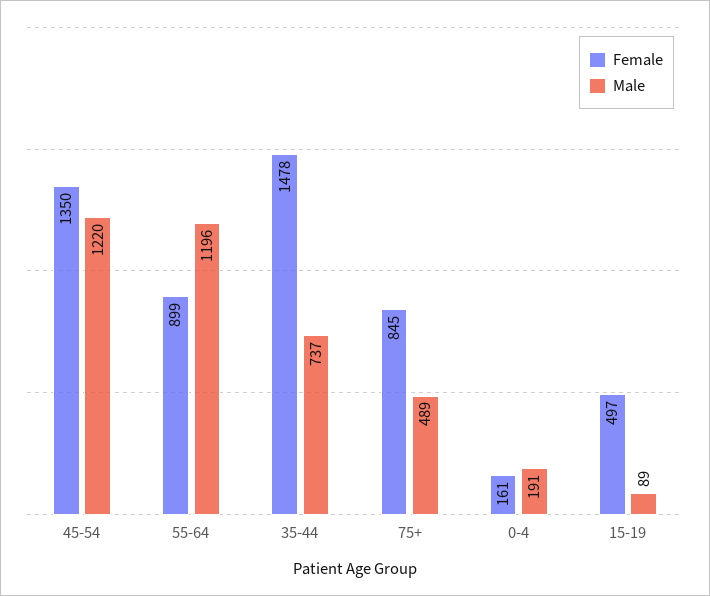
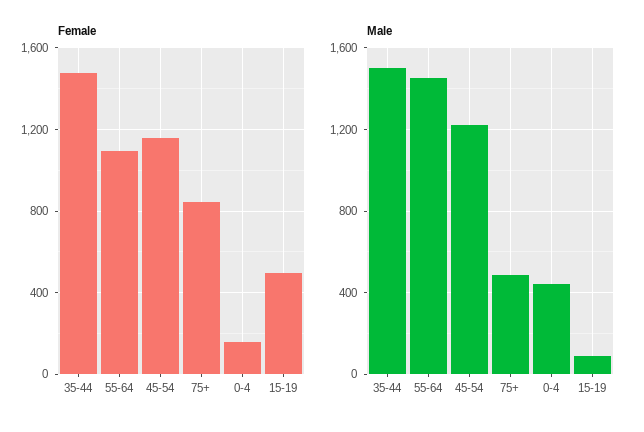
Female, 45-54: 1350 -> 1150
Female, 55-64: 899 -> 1100
Male, 55-64: 1196 -> 1450
Male, 35-44: 737 -> 1500
Male, 0-4: 191 -> 450

